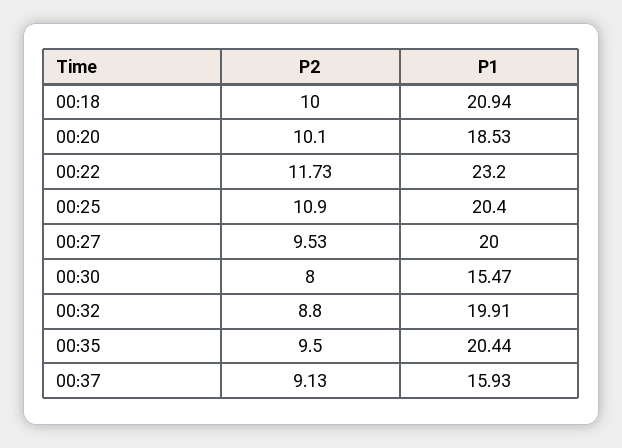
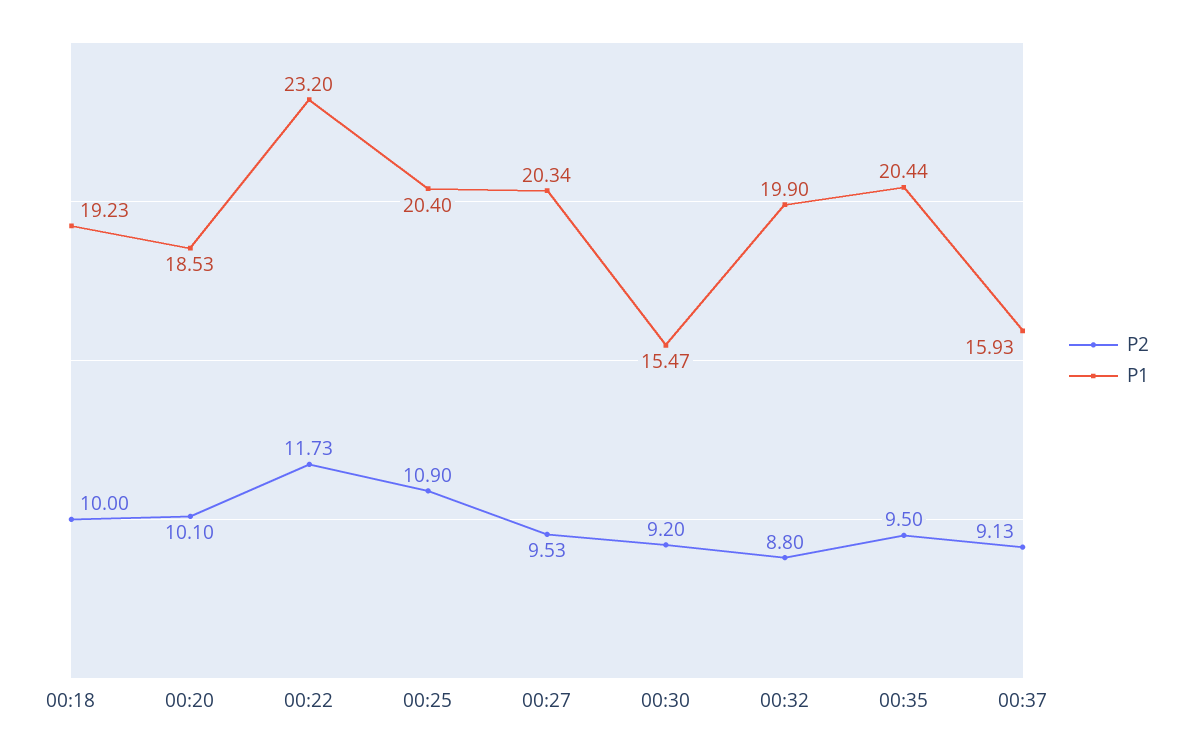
P1, 00:18: 20.94 -> 19.23
P1, 00:27: 20 -> 20.34
P2, 00:30: 8 -> 9.2
P1, 00:32: 19.91 -> 19.9

